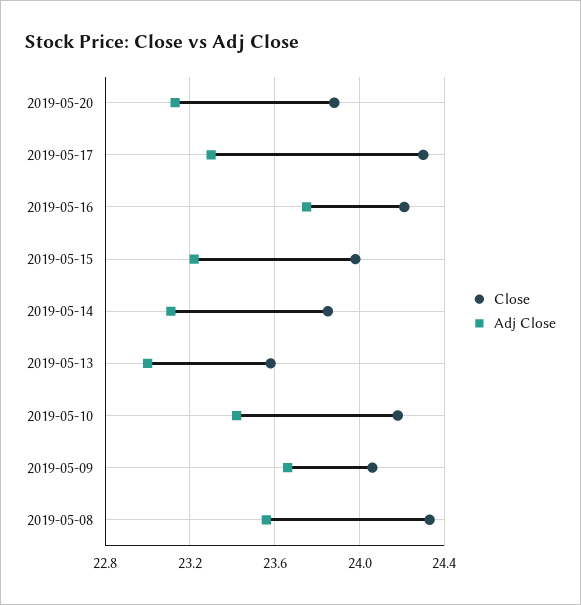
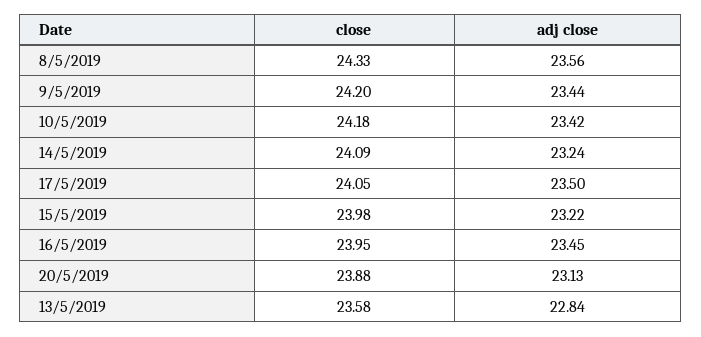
Close, 2019-05-17: 24.3 -> 24.05
Adj Close, 2019-05-17: 23.3 -> 23.5
Close, 2019-05-16: 24.2 -> 23.95
Adj Close, 2019-05-16: 23.75 -> 23.45
Close, 2019-05-14: 23.85 -> 24.09
Adj Close, 2019-05-14: 23.1 -> 23.24
Adj Close, 2019-05-13: 23 -> 22.84
Close, 2019-05-09: 24.05 -> 24.2
Adj Close, 2019-05-09: 23.65 -> 23.44

